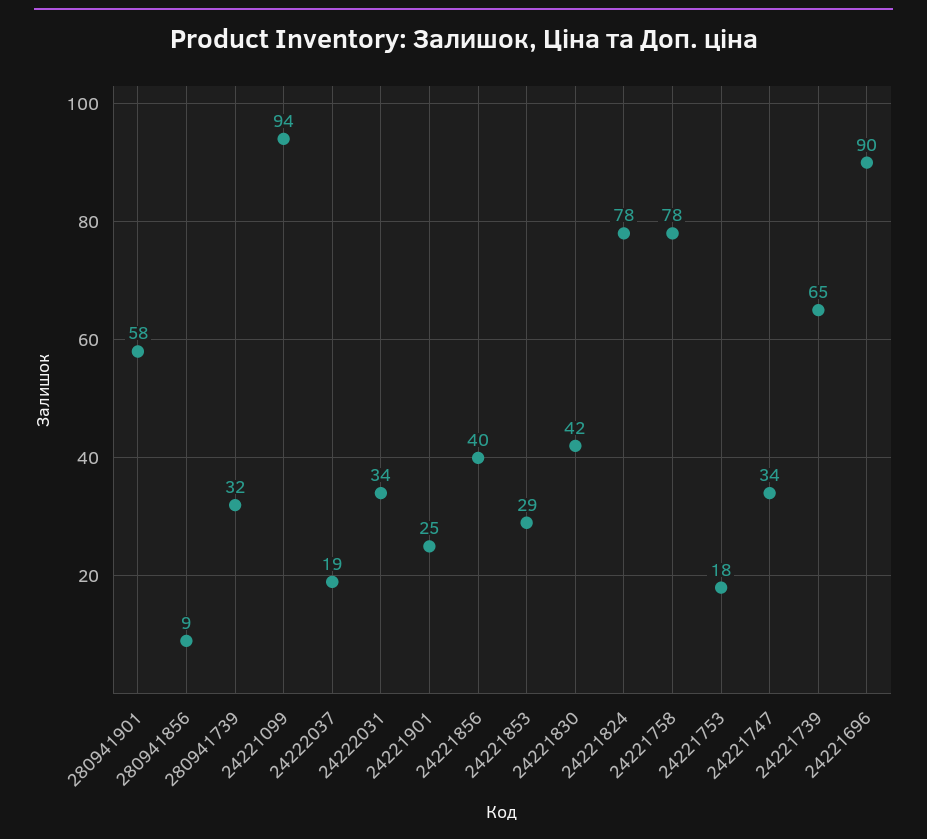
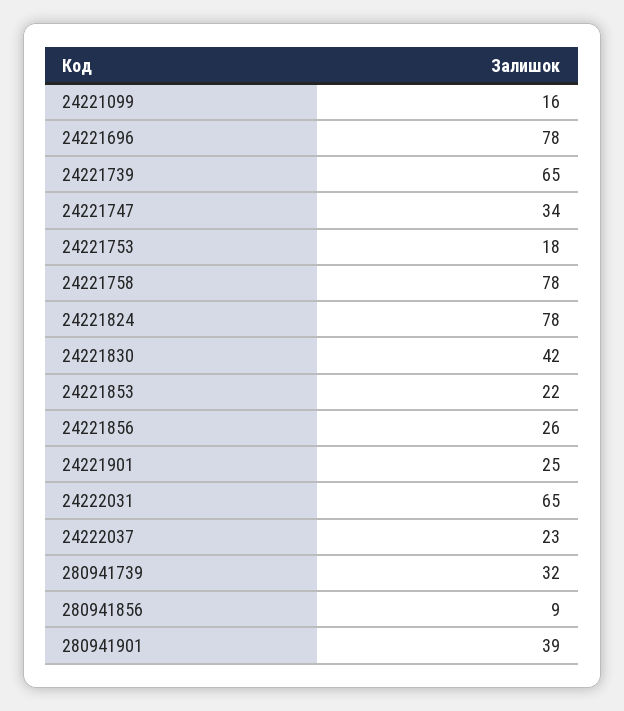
280941901: 58 -> 39
24221099: 94 -> 16
24222037: 19 -> 23
24222031: 34 -> 65
24221856: 40 -> 26
24221853: 29 -> 22
24221696: 90 -> 78

